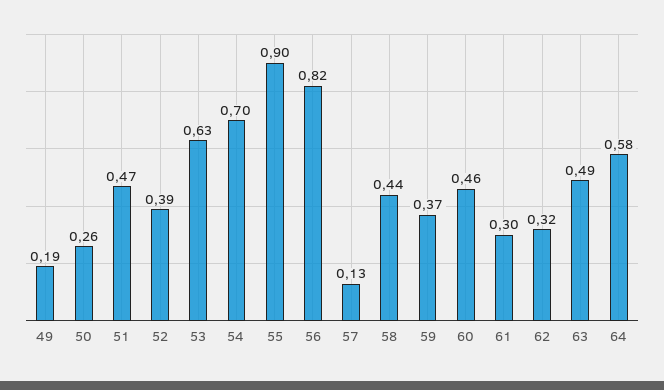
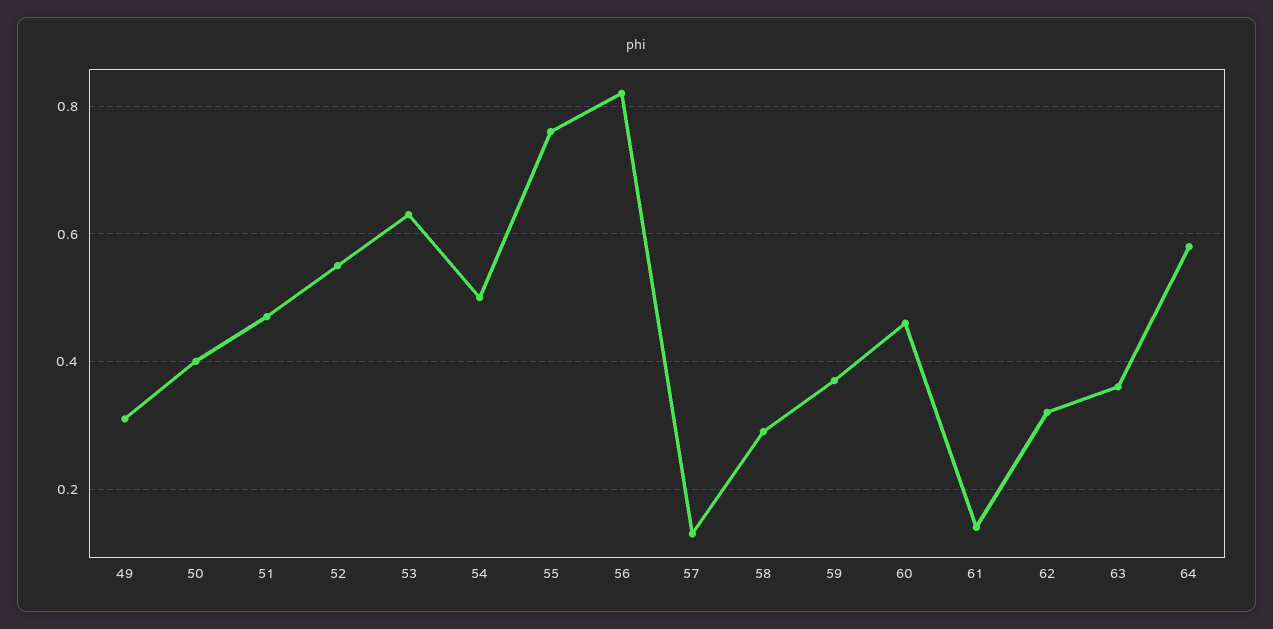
49: 0.19 -> 0.3
50: 0.26 -> 0.4
52: 0.39 -> 0.55
54: 0.7 -> 0.5
55: 0.9 -> 0.75
58: 0.44 -> 0.3
61: 0.3 -> 0.15
63: 0.49 -> 0.35

